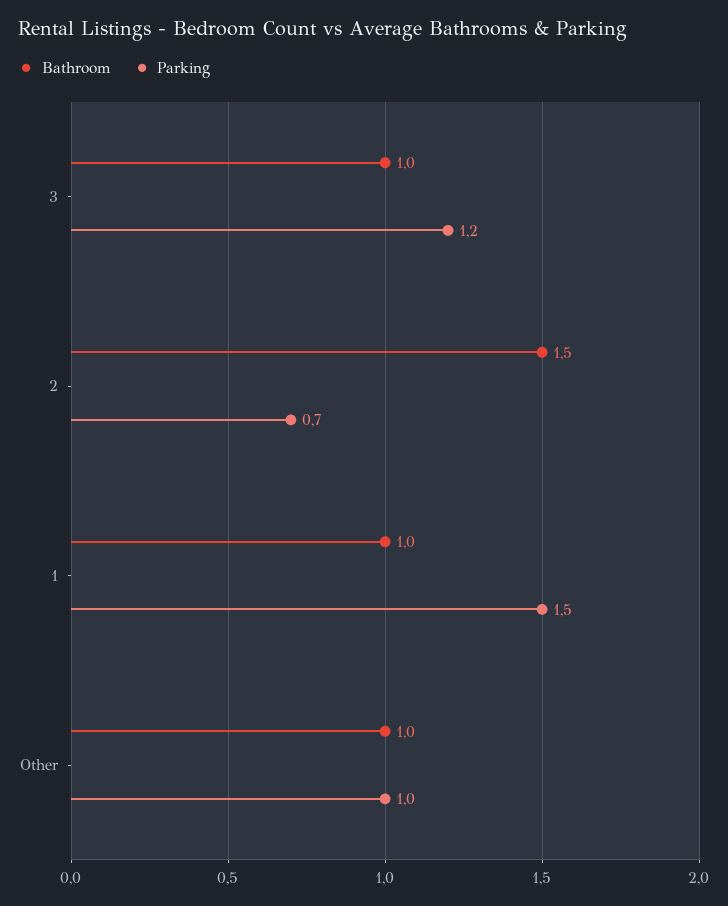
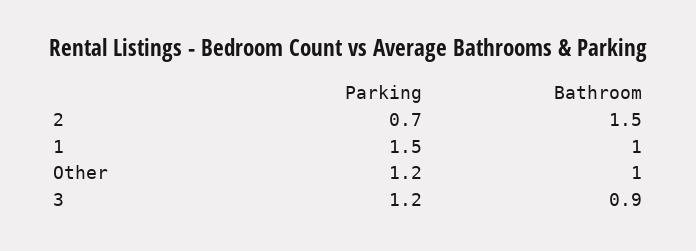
Bathroom, 3: 1 -> 0.9
Parking, Other: 1 -> 1.2

